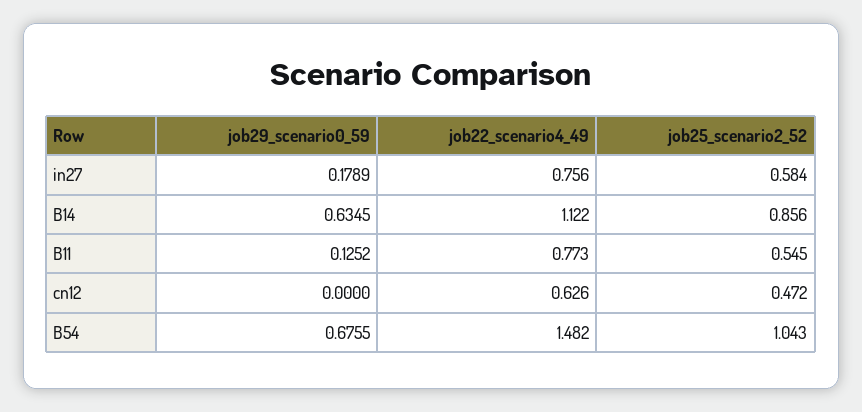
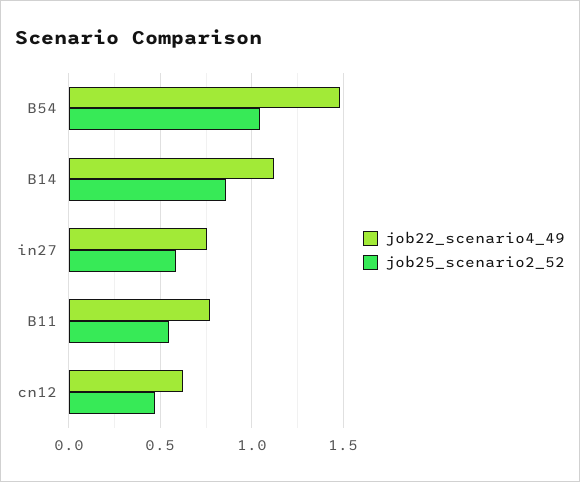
job29_scenario0_59, in27: 0.1789 -> none
job29_scenario0_59, B14: 0.6345 -> none
job29_scenario0_59, B11: 0.1252 -> none
job29_scenario0_59, cn12: 0 -> none
job29_scenario0_59, B54: 0.6755 -> none

